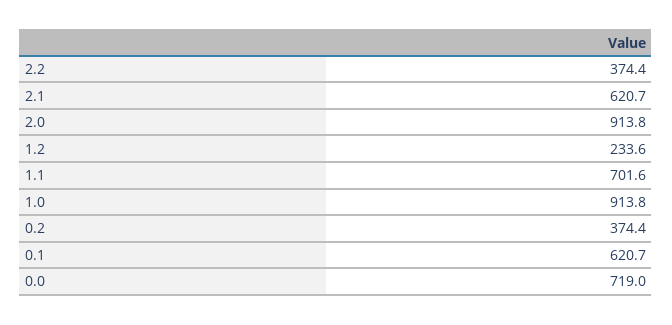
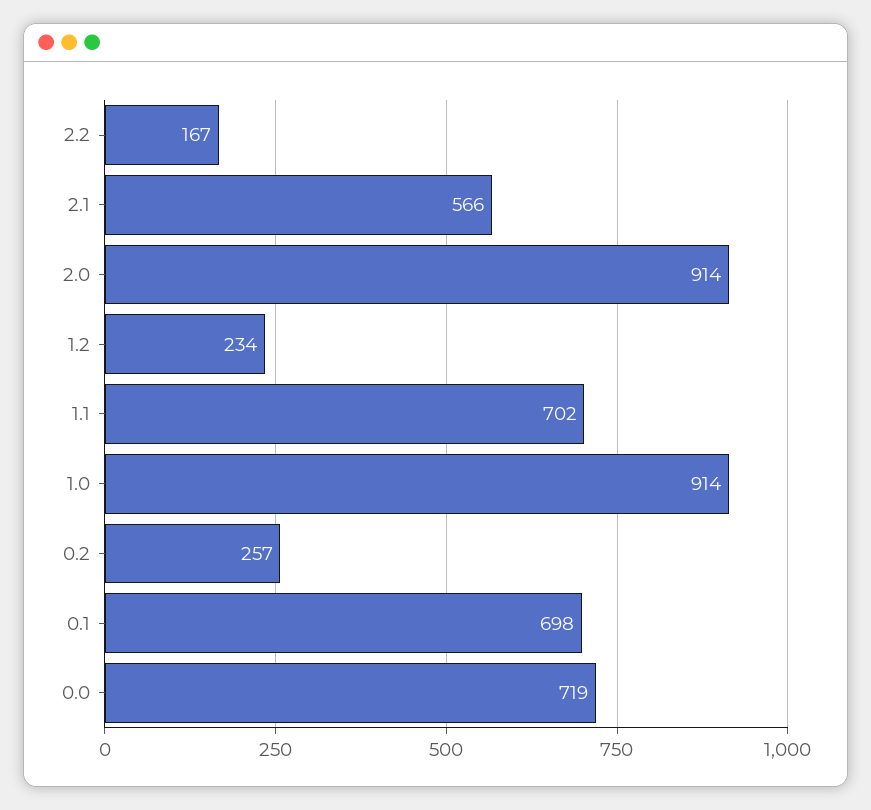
2.2: 374.4 -> 167
2.1: 620.7 -> 566
0.2: 374.4 -> 257
0.1: 620.7 -> 698

